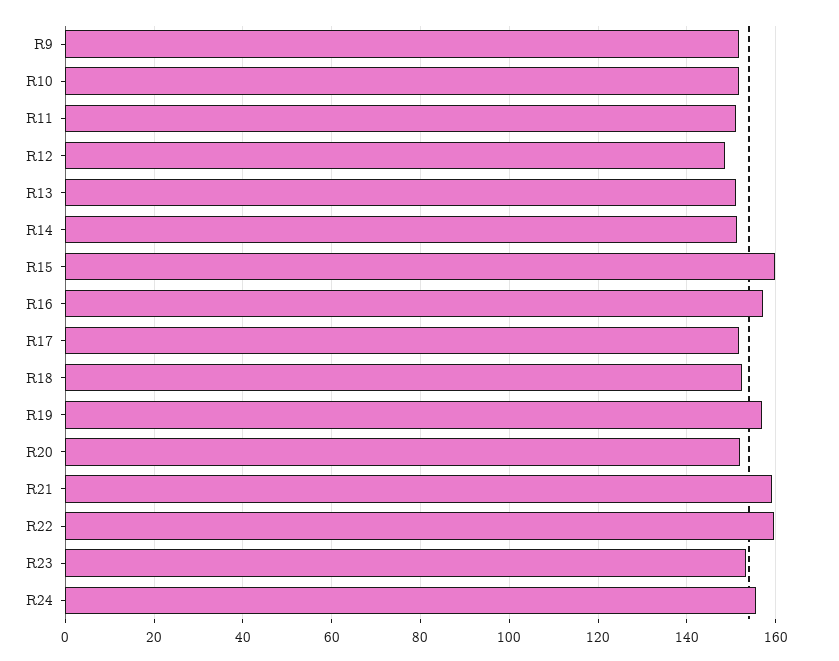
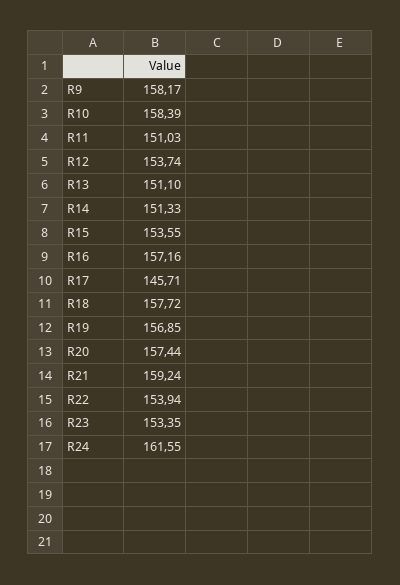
R9: 152 -> 158.17
R10: 152 -> 158.39
R12: 148 -> 153.74
R15: 160 -> 153.55
R17: 152 -> 145.71
R18: 152 -> 157.72
R20: 152 -> 157.44
R22: 160 -> 153.94
R24: 156 -> 161.55

